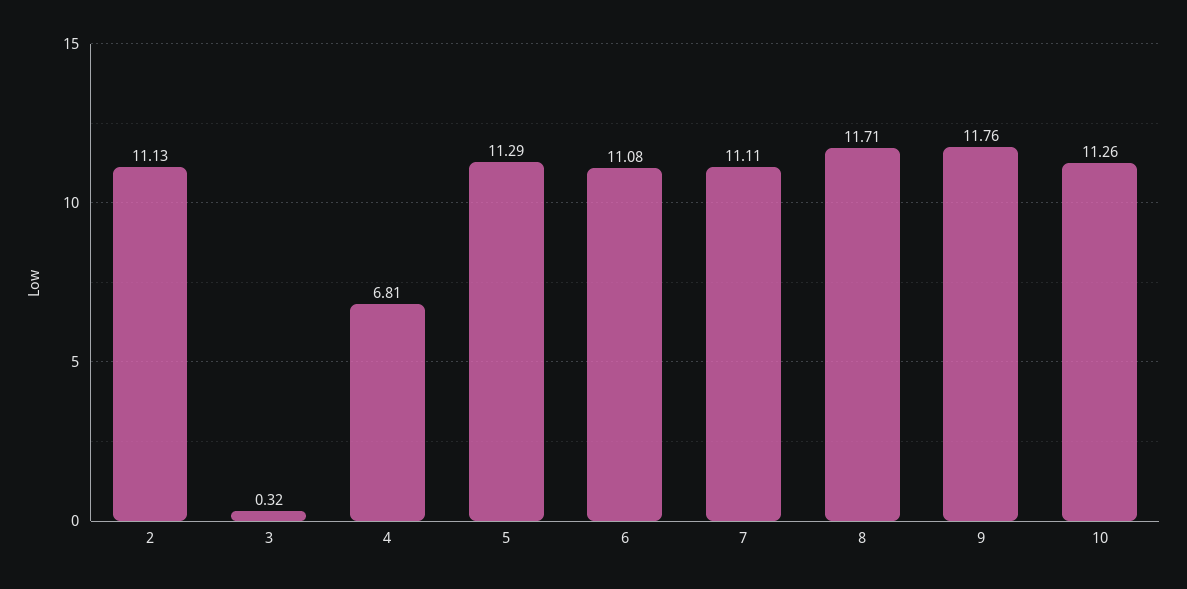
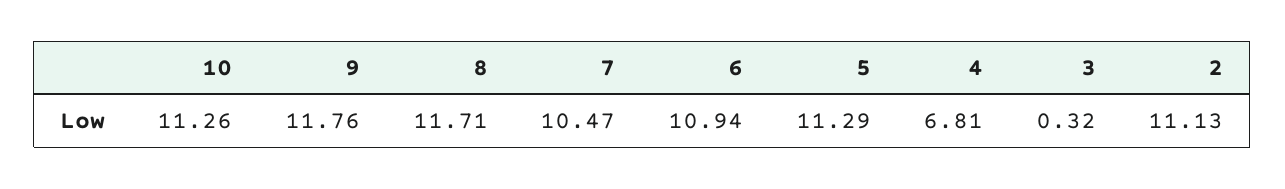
6: 11.08 -> 10.94
7: 11.11 -> 10.47

